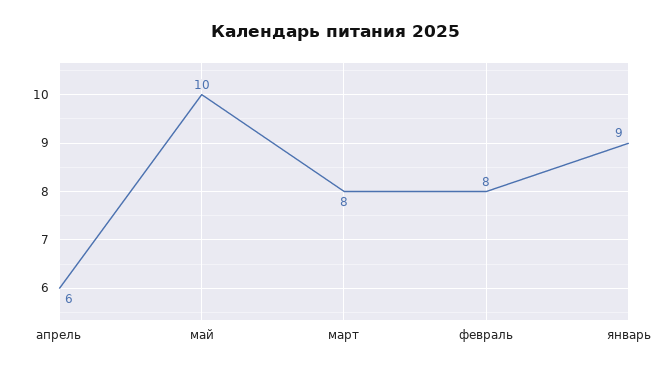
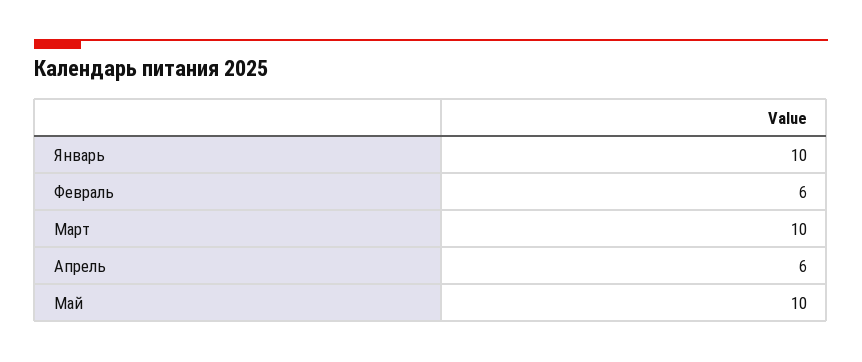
март: 8 -> 10
февраль: 8 -> 6
январь: 9 -> 10

